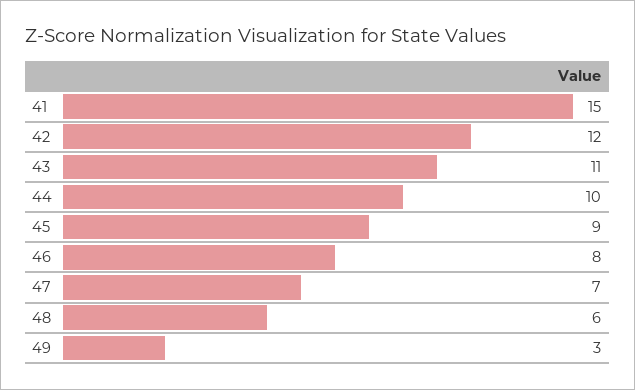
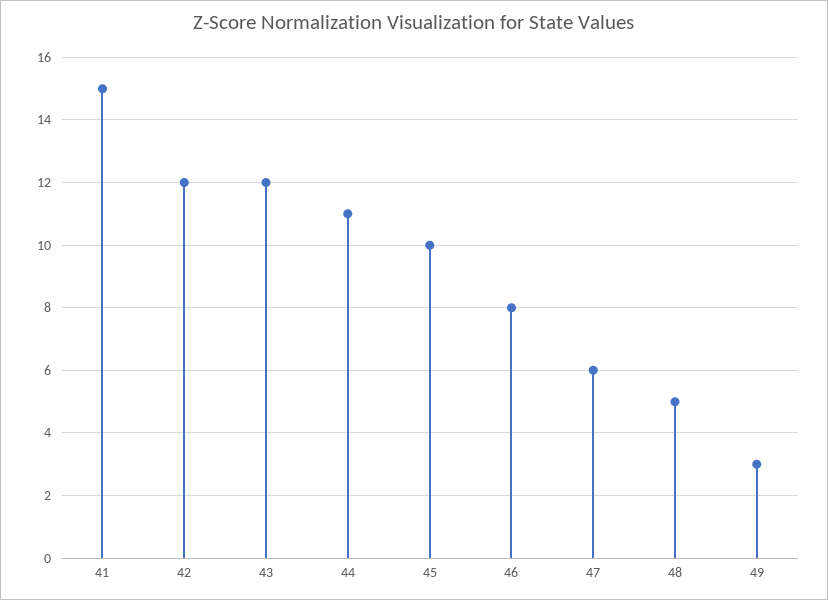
43: 11 -> 12
44: 10 -> 11
45: 9 -> 10
47: 7 -> 6
48: 6 -> 5

